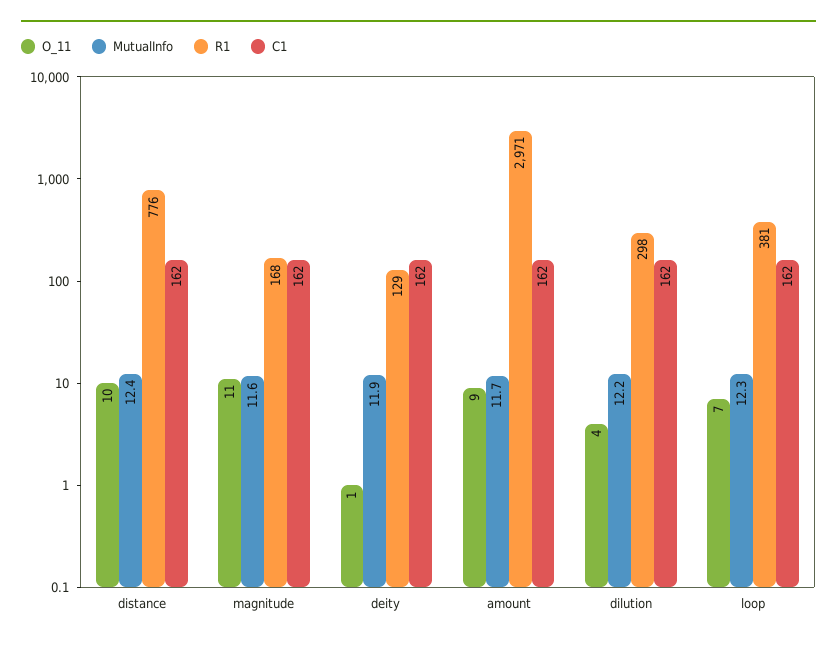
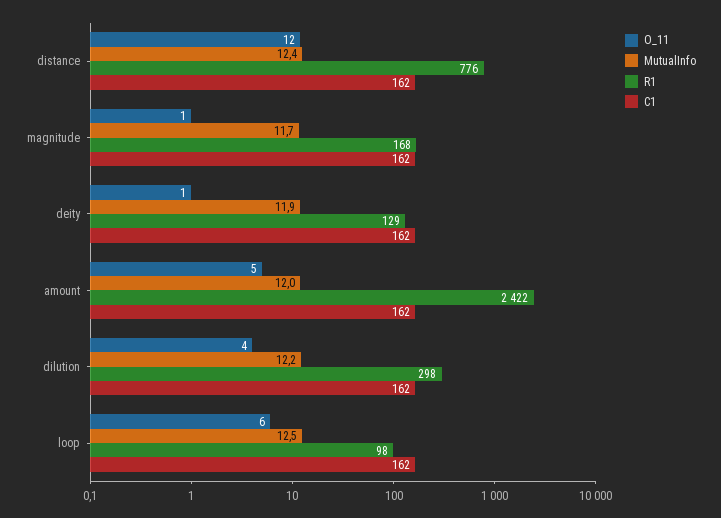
O_11, distance: 10 -> 12
O_11, magnitude: 11 -> 1
MutualInfo, magnitude: 11.6 -> 11.7
O_11, amount: 9 -> 5
MutualInfo, amount: 11.7 -> 12
R1, amount: 2971 -> 2422
O_11, loop: 7 -> 6
MutualInfo, loop: 12.3 -> 12.5
R1, loop: 381 -> 98

